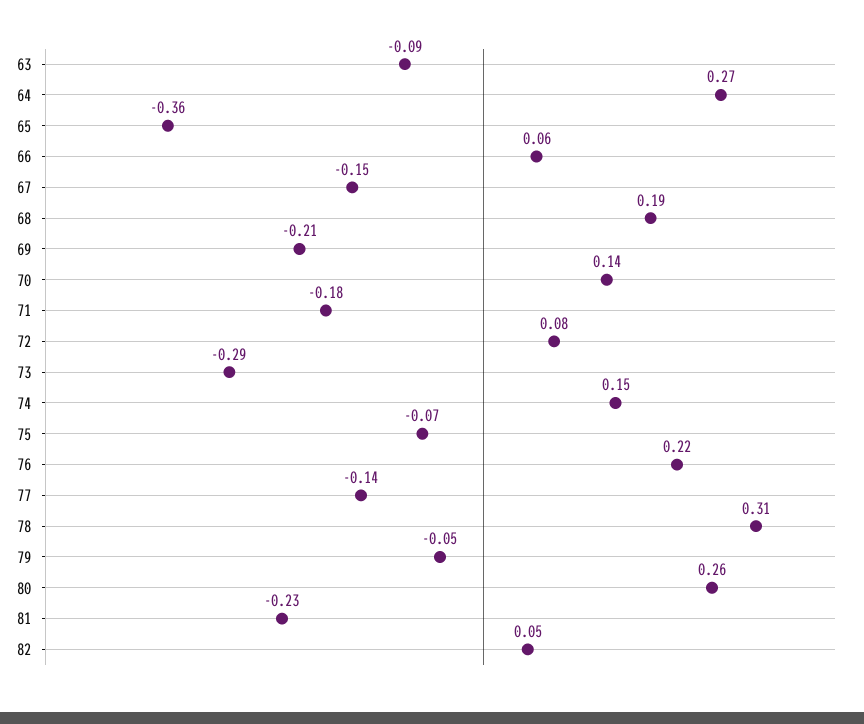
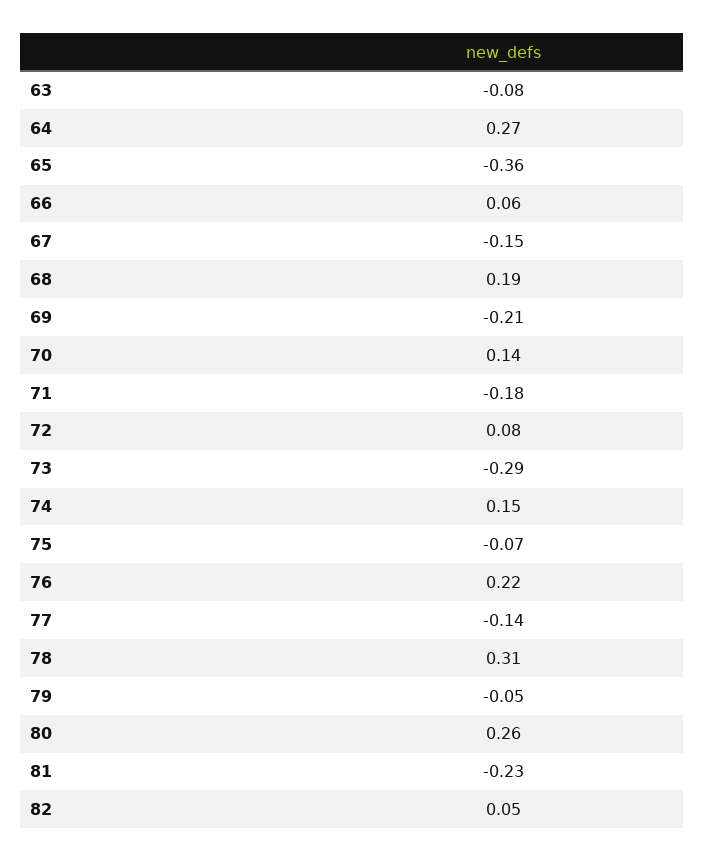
63: -0.09 -> -0.08

